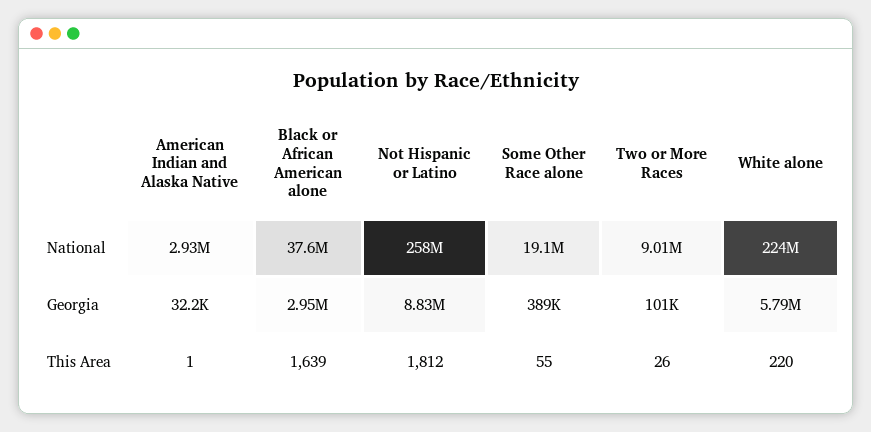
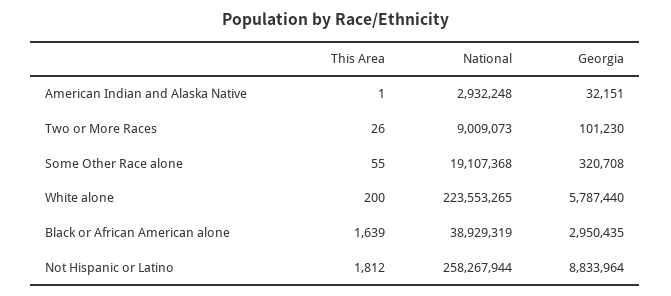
Black or African American alone, National: 37600000 -> 38929319
Some Other Race alone, Georgia: 389000 -> 320708
White alone, This Area: 220 -> 200

